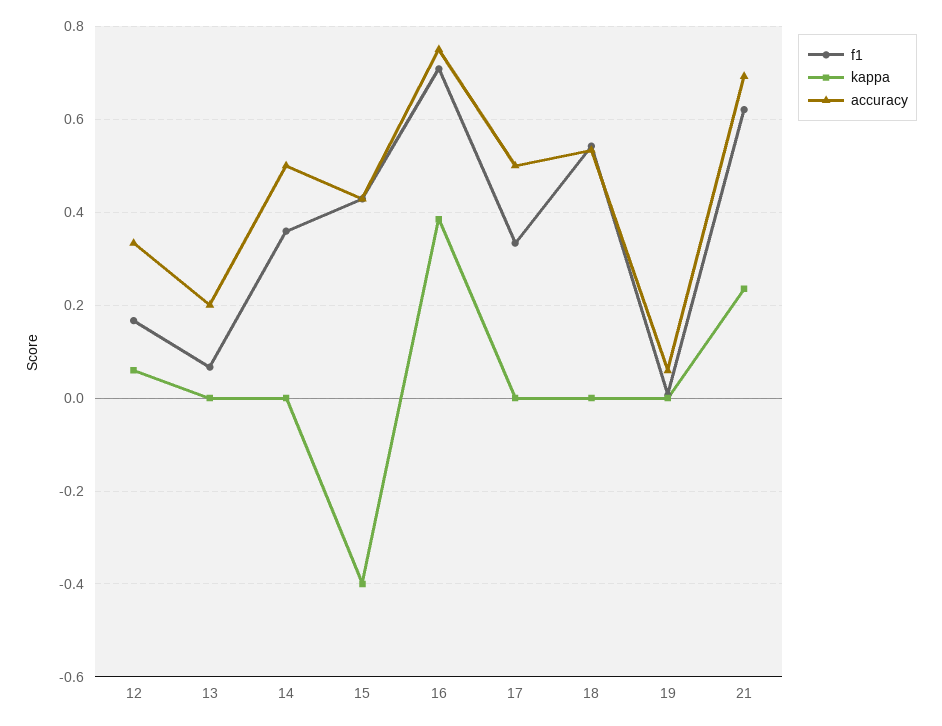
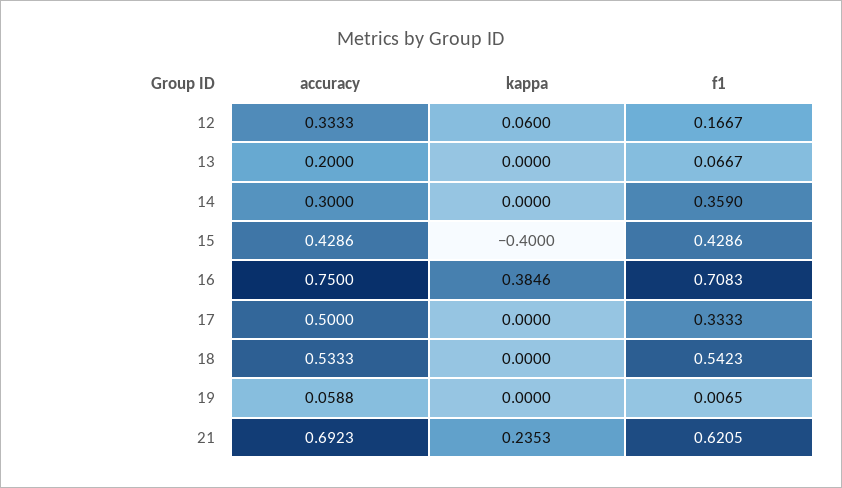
accuracy, 14: 0.5 -> 0.3

